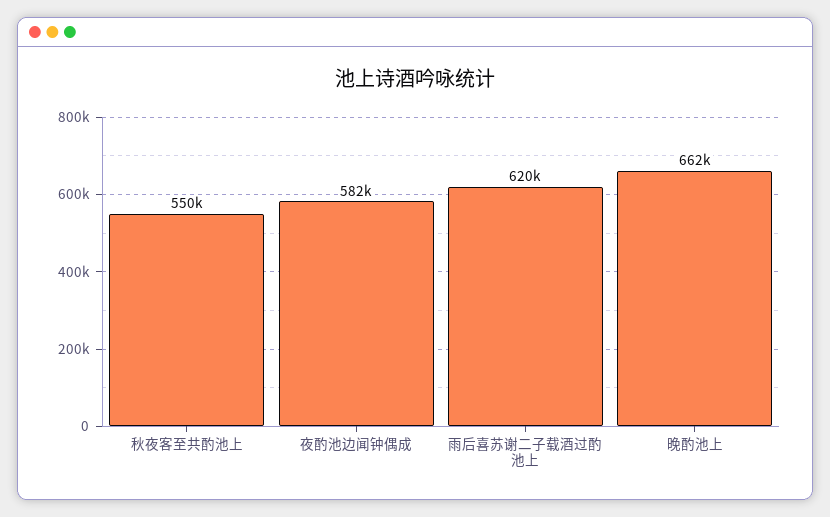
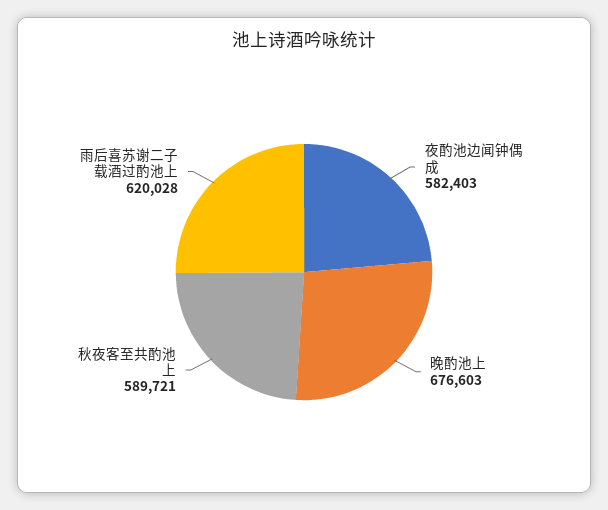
秋夜客至共酌池上: 550000 -> 589721
晚酌池上: 662000 -> 676603

